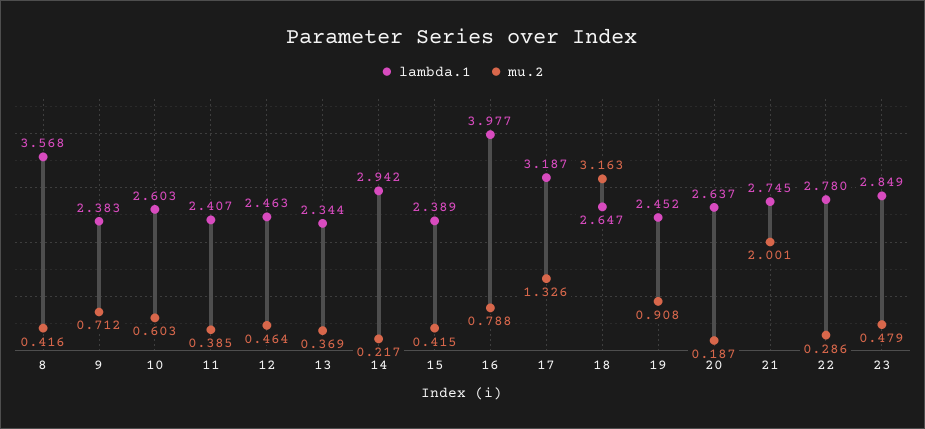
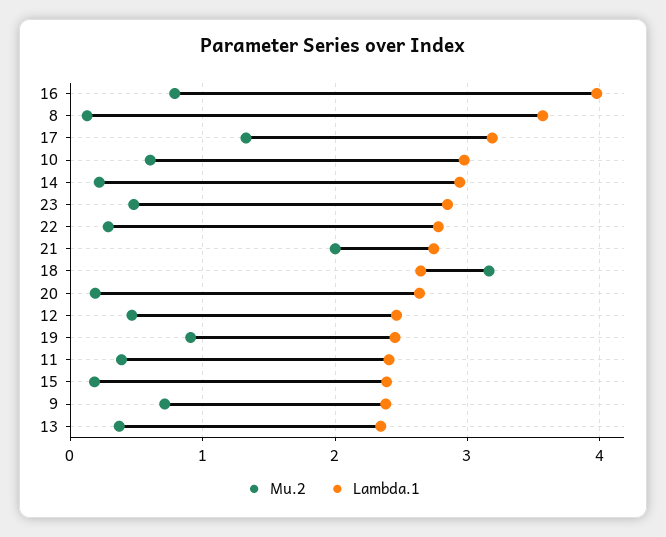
mu.2, 8: 0.416 -> 0.1
lambda.1, 10: 2.603 -> 3
mu.2, 15: 0.415 -> 0.2

